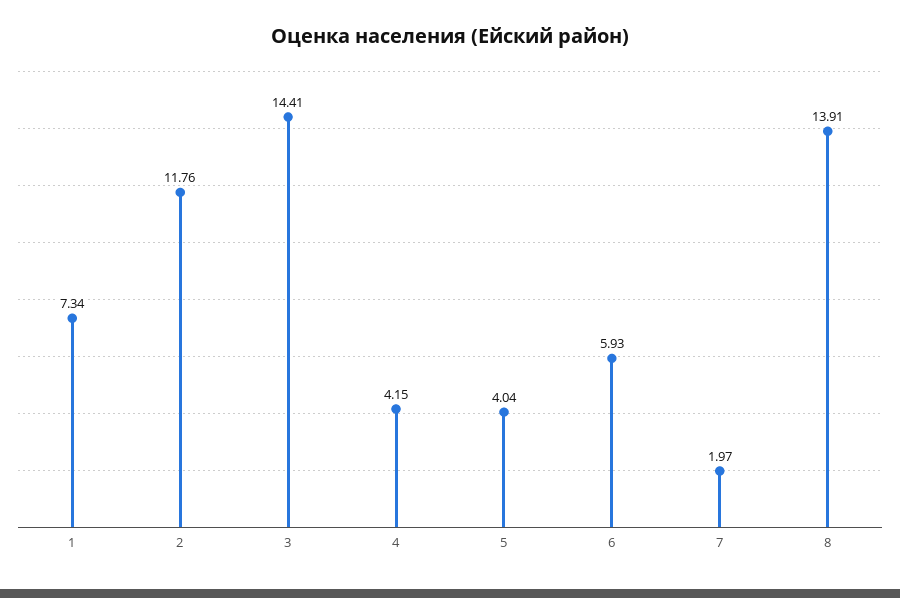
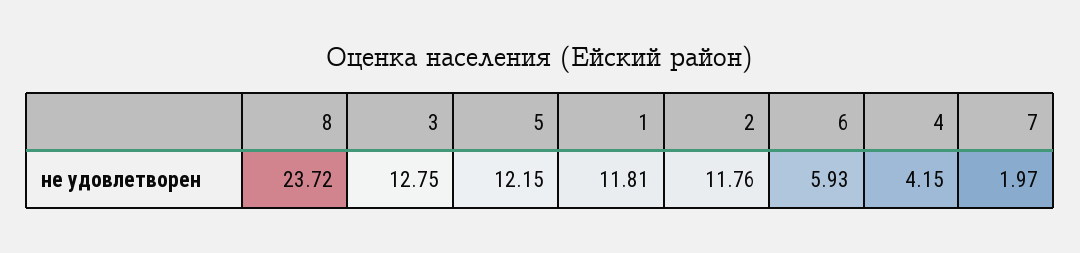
1: 7.34 -> 11.81
3: 14.41 -> 12.75
5: 4.04 -> 12.15
8: 13.91 -> 23.72

